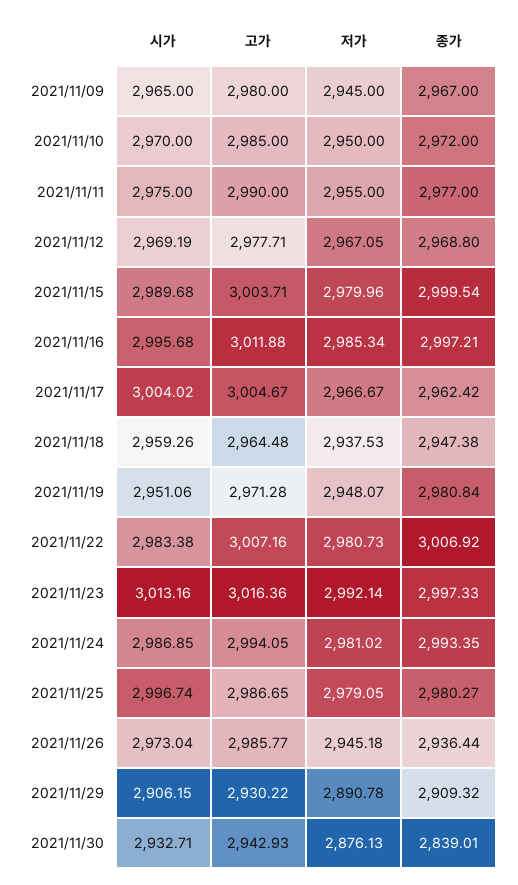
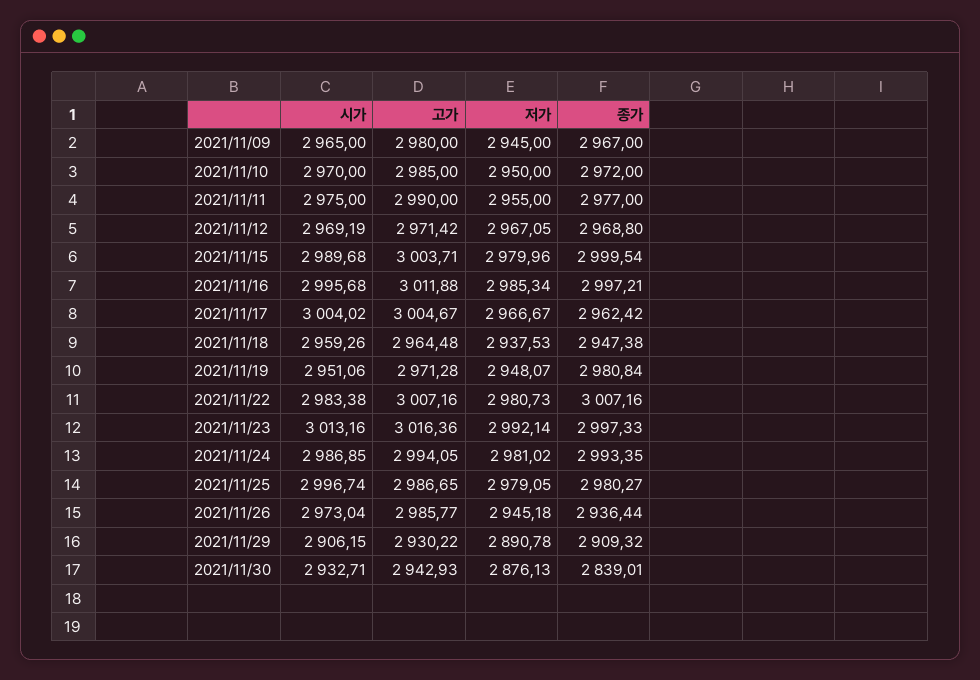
고가, 2021/11/12: 2977.71 -> 2971.42
종가, 2021/11/22: 3006.92 -> 3007.16

